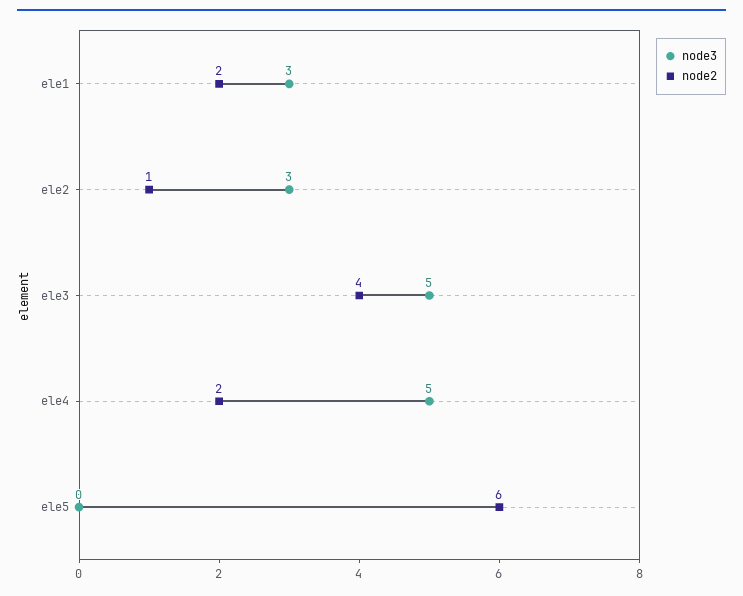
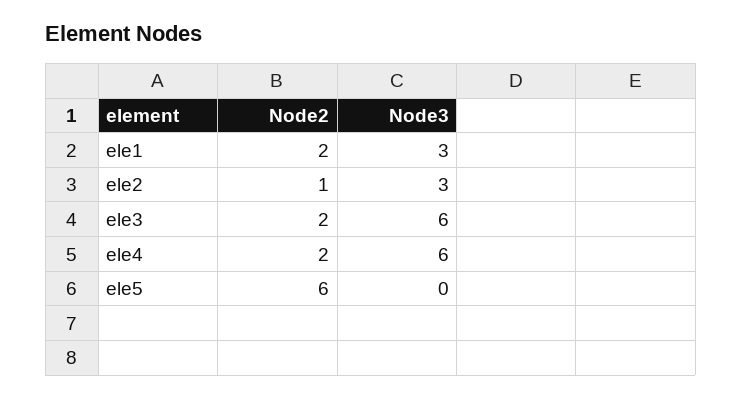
node3, ele3: 5 -> 6
node2, ele3: 4 -> 2
node3, ele4: 5 -> 6

